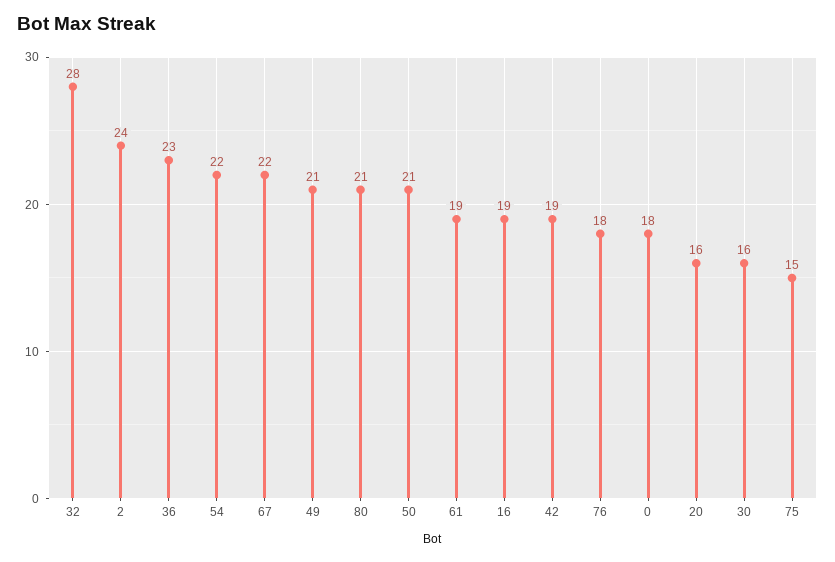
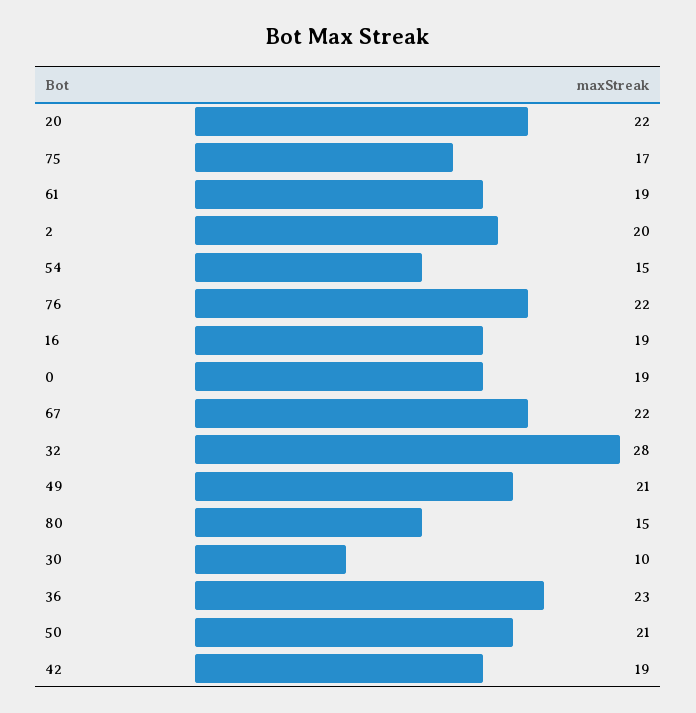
2: 24 -> 20
54: 22 -> 15
80: 21 -> 15
76: 18 -> 22
0: 18 -> 19
20: 16 -> 22
30: 16 -> 10
75: 15 -> 17

